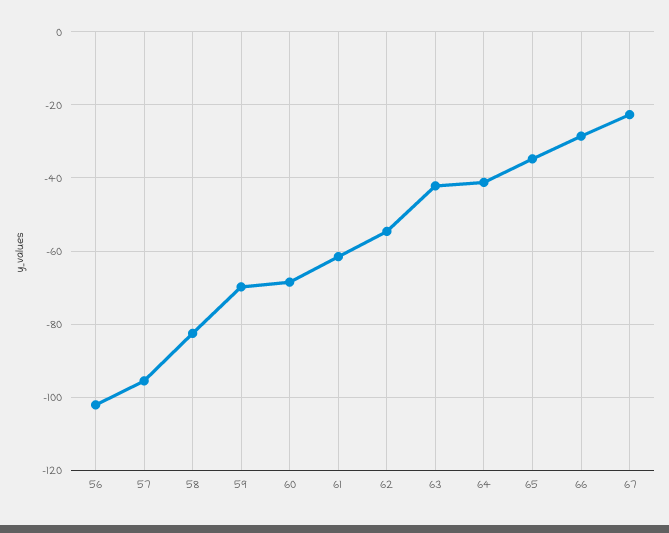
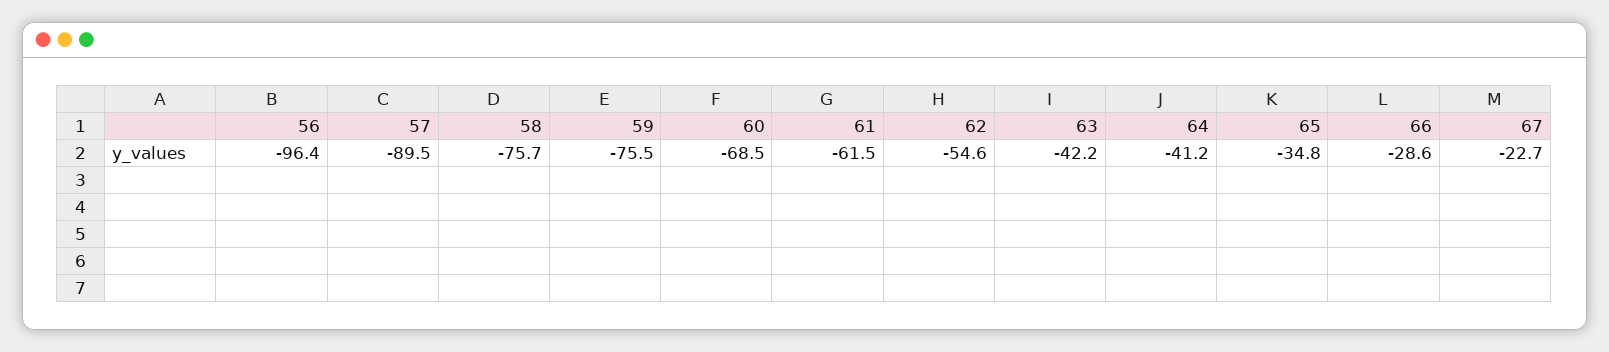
56: -102 -> -96.4
57: -96 -> -89.5
58: -82 -> -75.7
59: -70 -> -75.5

